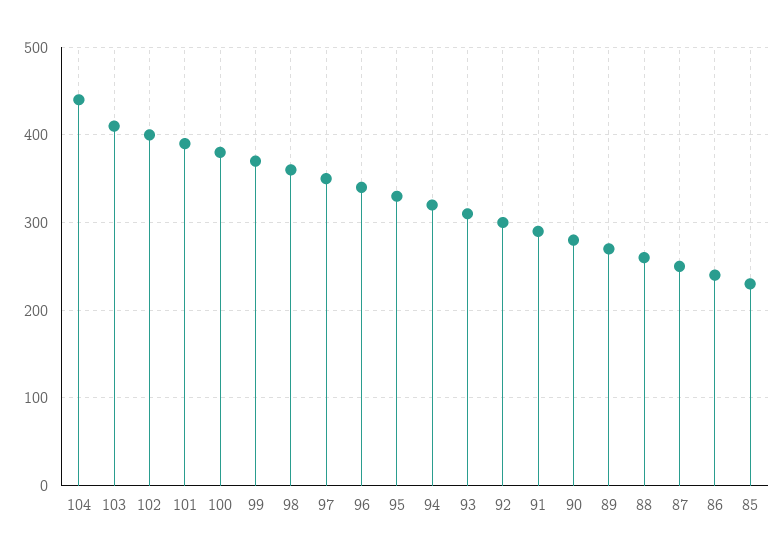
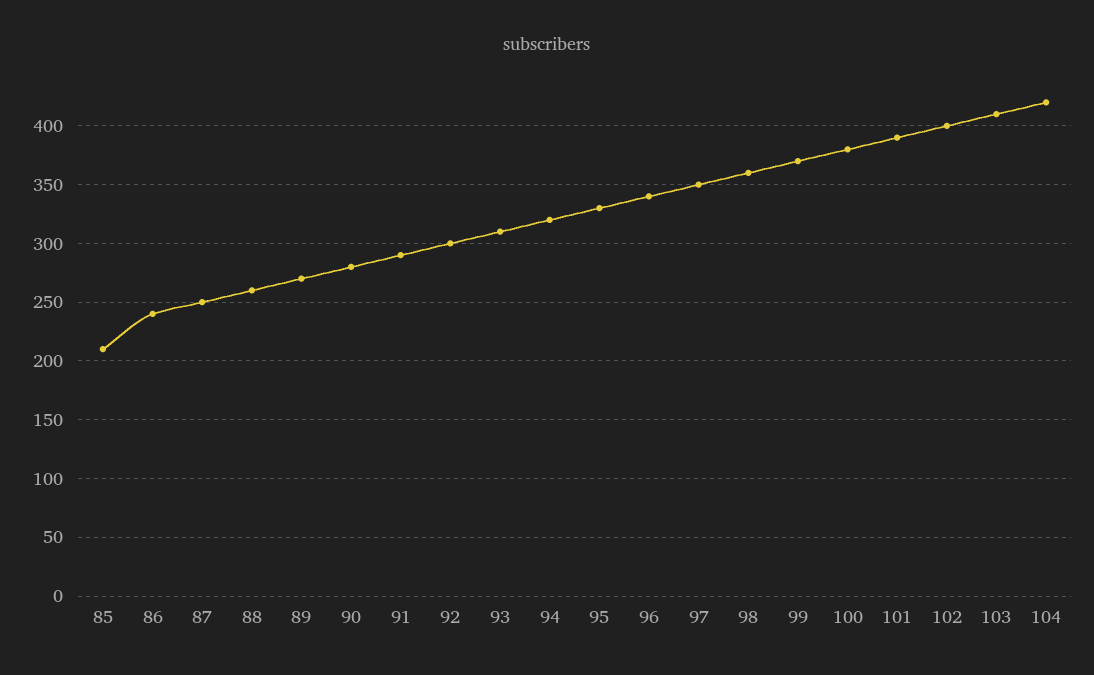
104: 440 -> 420
85: 230 -> 210

